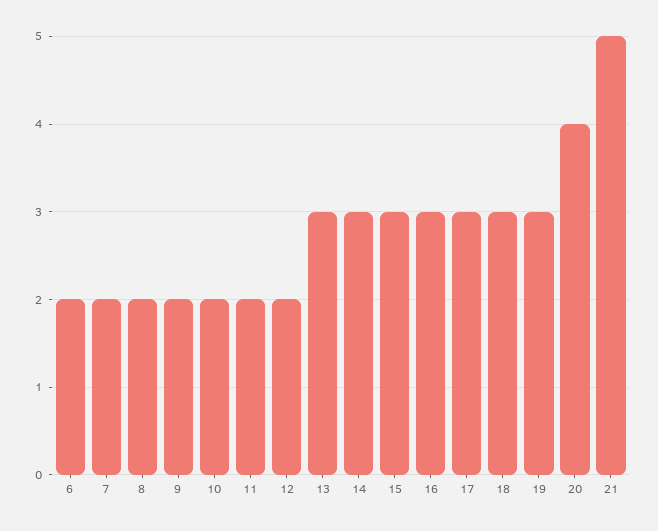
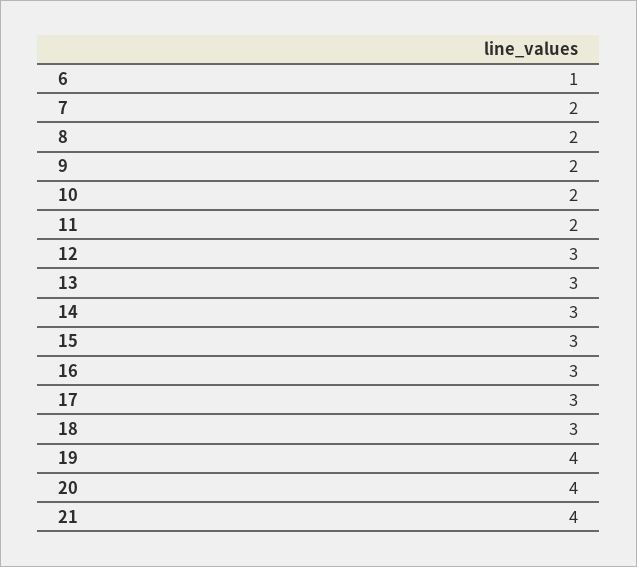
6: 2 -> 1
12: 2 -> 3
19: 3 -> 4
21: 5 -> 4

